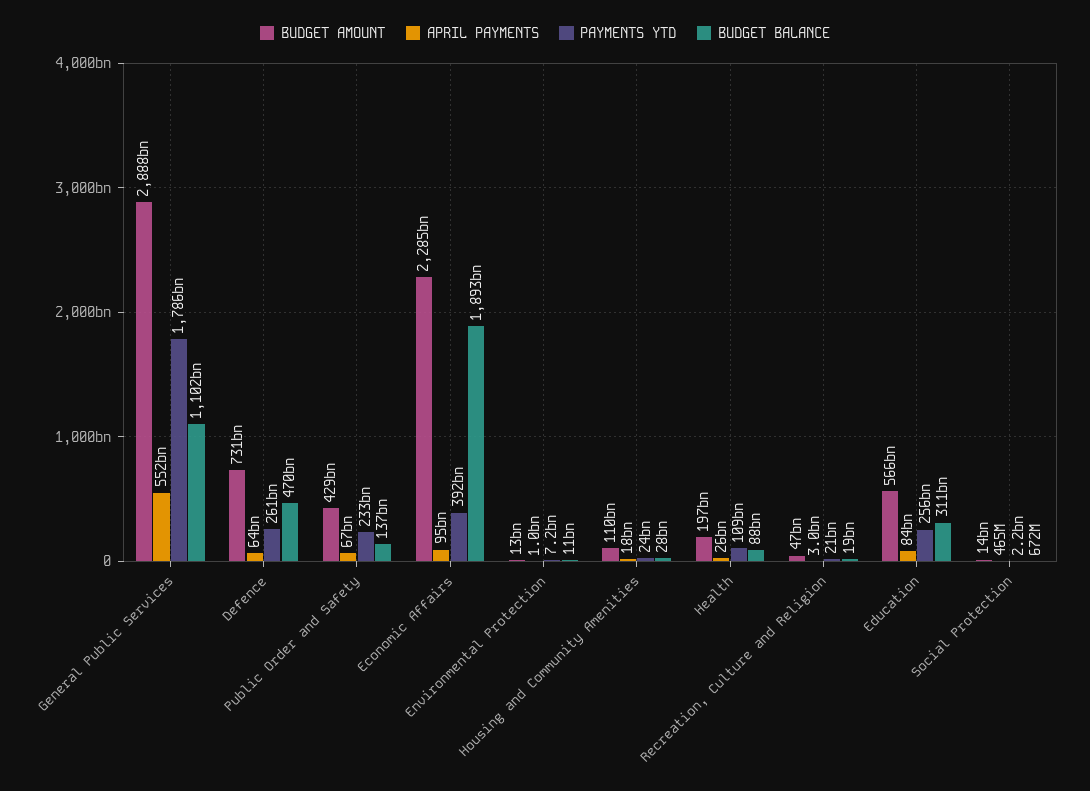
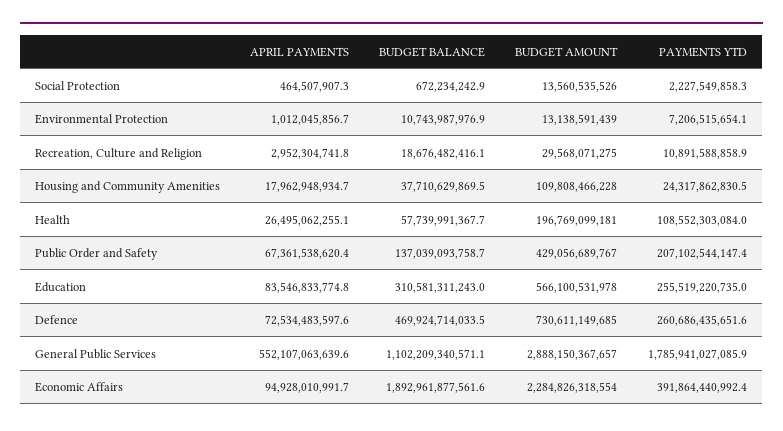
APRIL PAYMENTS, Defence: 64000000000 -> 72534483597.6
PAYMENTS YTD, Public Order and Safety: 233000000000 -> 207102544147.4
BUDGET BALANCE, Housing and Community Amenities: 28000000000 -> 37710629869.5
BUDGET BALANCE, Health: 88000000000 -> 57739991367.7
BUDGET AMOUNT, Recreation, Culture and Religion: 47000000000 -> 29568071275
PAYMENTS YTD, Recreation, Culture and Religion: 21000000000 -> 10891588858.9

